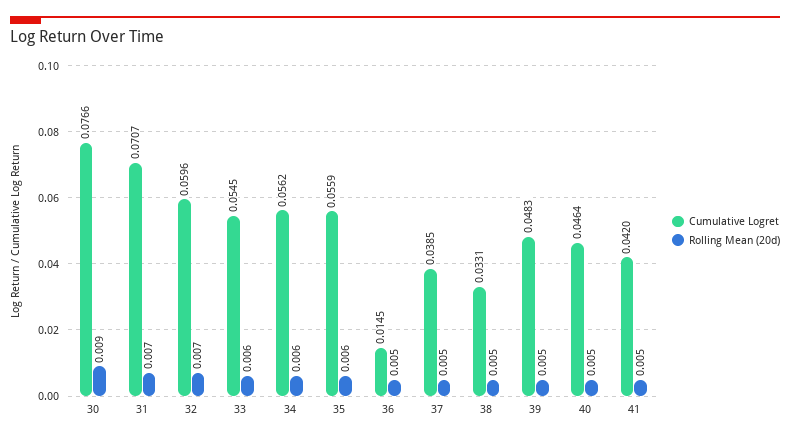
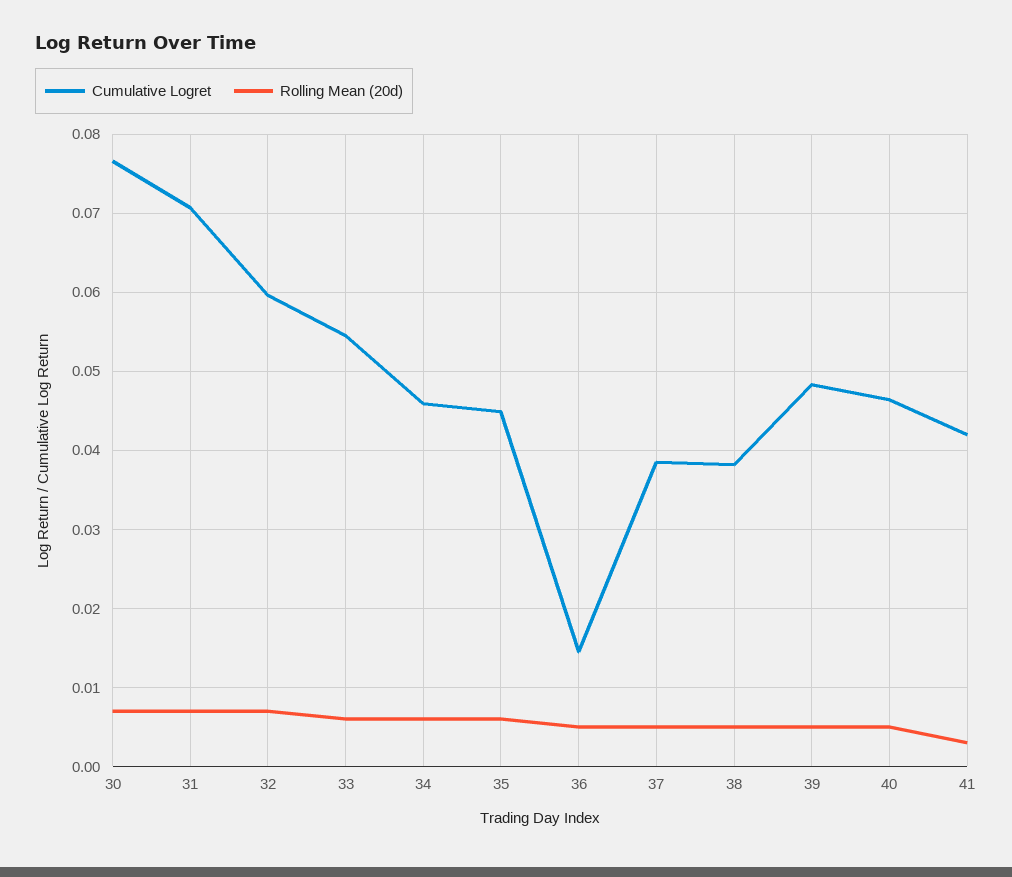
Rolling Mean (20d), 30: 0.009 -> 0.007
Cumulative Logret, 34: 0.0562 -> 0.046
Cumulative Logret, 35: 0.0559 -> 0.045
Cumulative Logret, 38: 0.0331 -> 0.038
Rolling Mean (20d), 41: 0.005 -> 0.003

